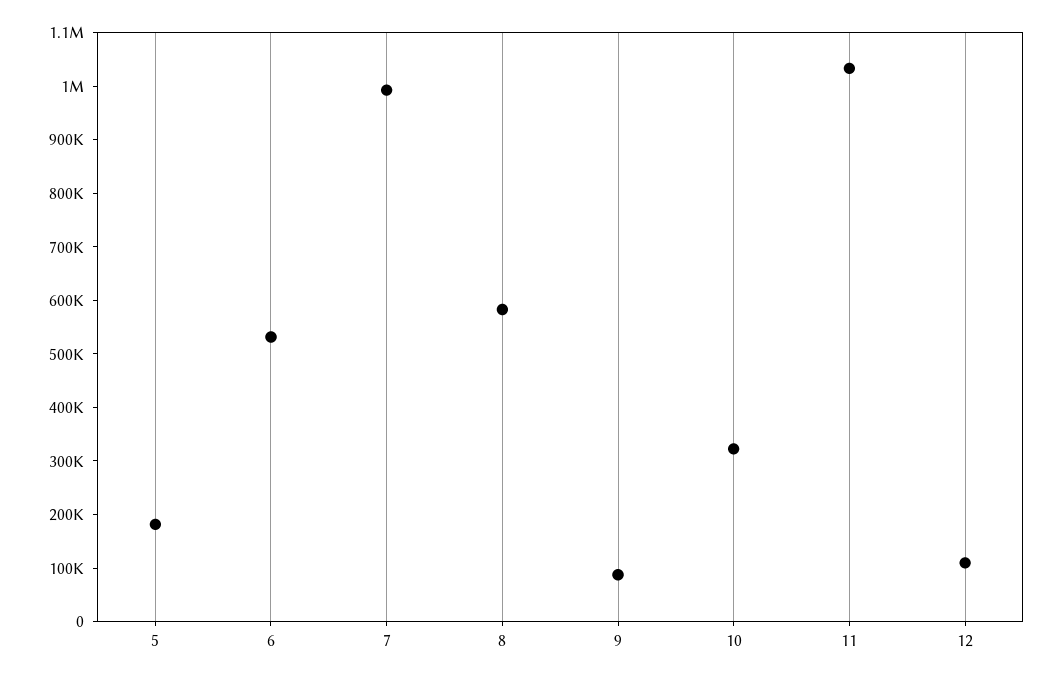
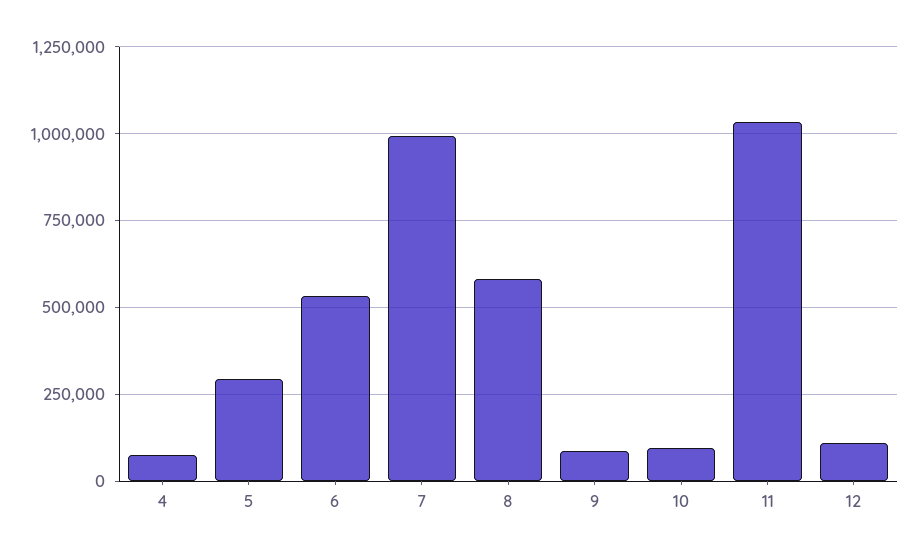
5: 180000 -> 300000
10: 320000 -> 100000
4: none -> 75000

